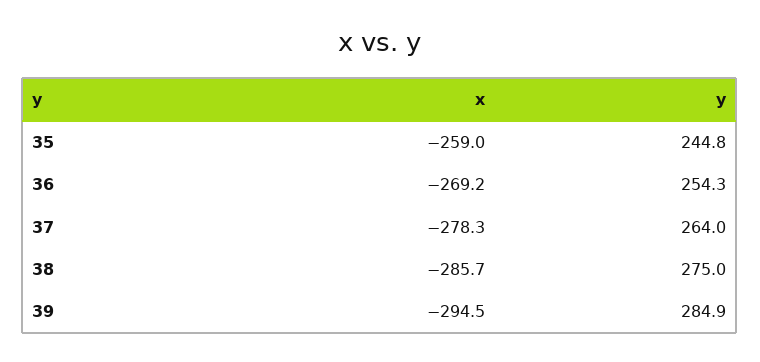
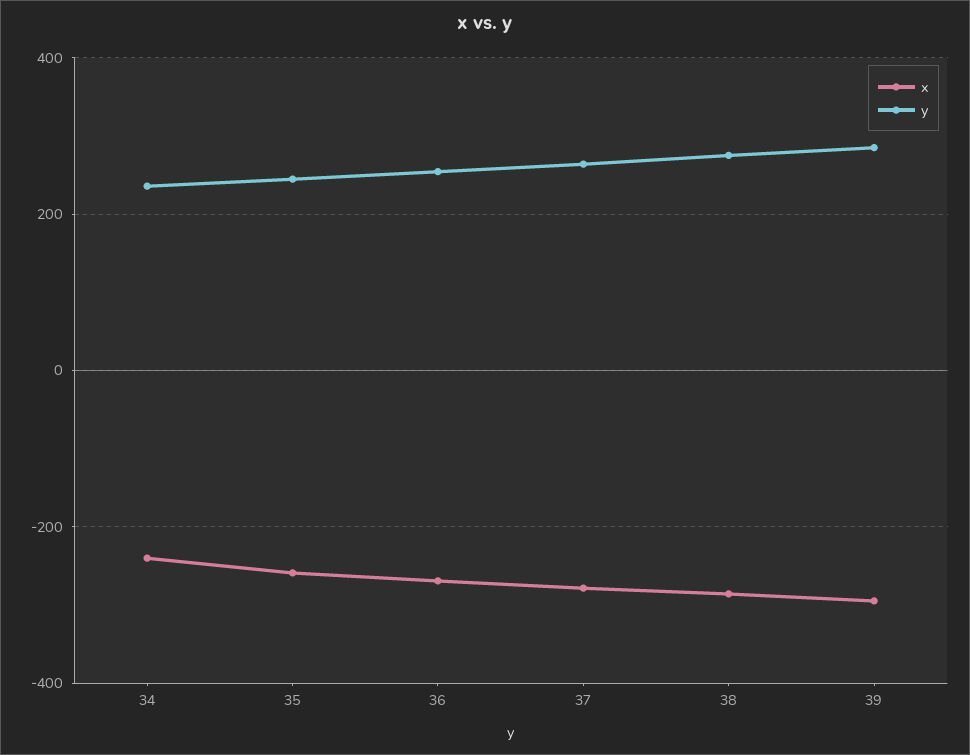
x, 34: none -> -240
y, 34: none -> 240

